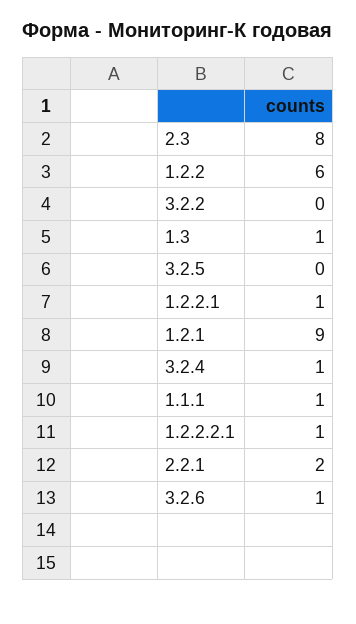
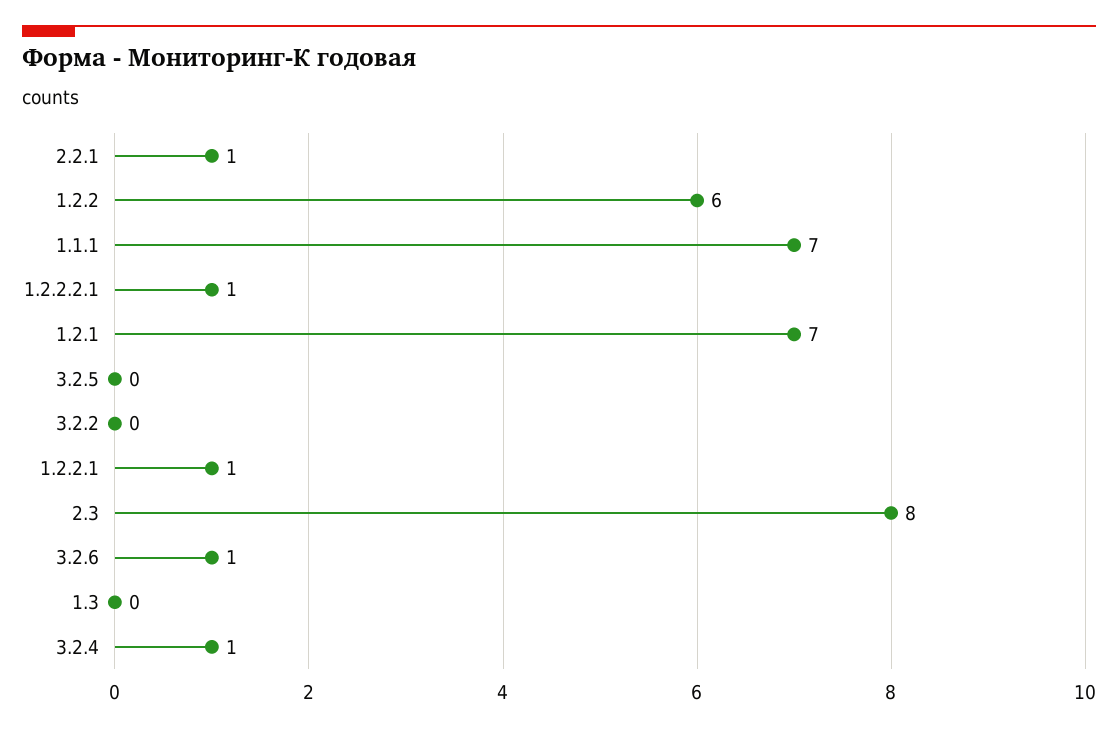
1.3: 1 -> 0
1.2.1: 9 -> 7
1.1.1: 1 -> 7
2.2.1: 2 -> 1

